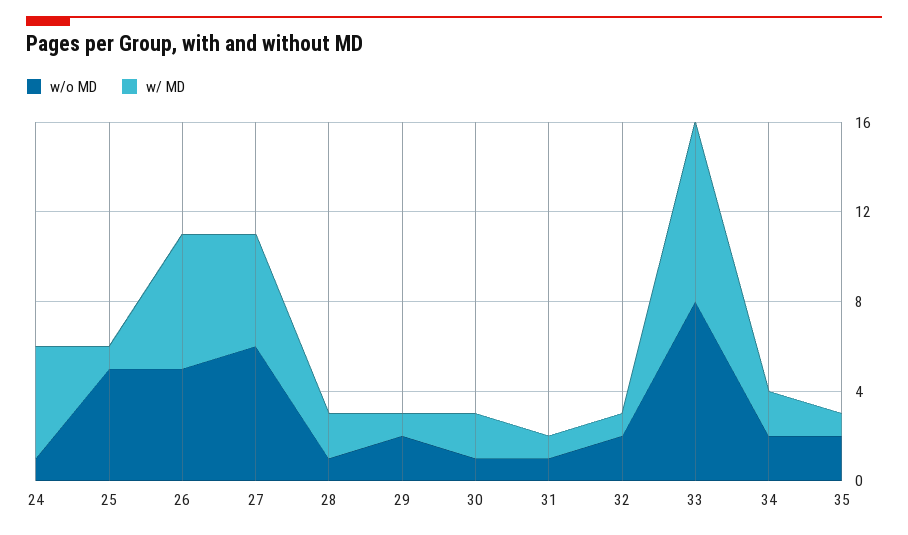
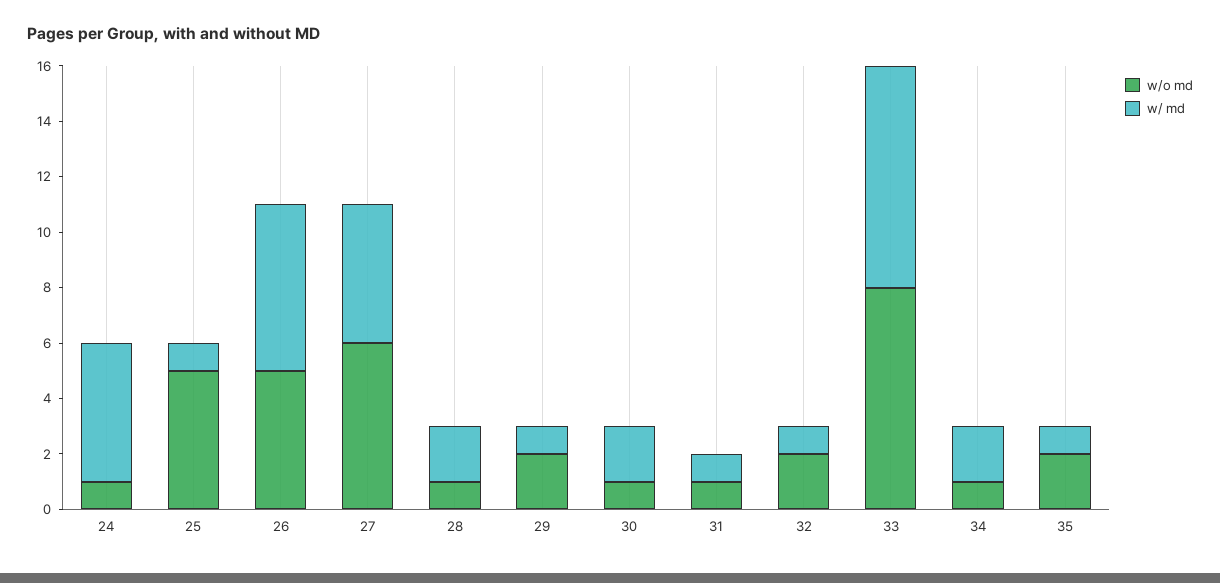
w/o MD, 34: 2 -> 1

